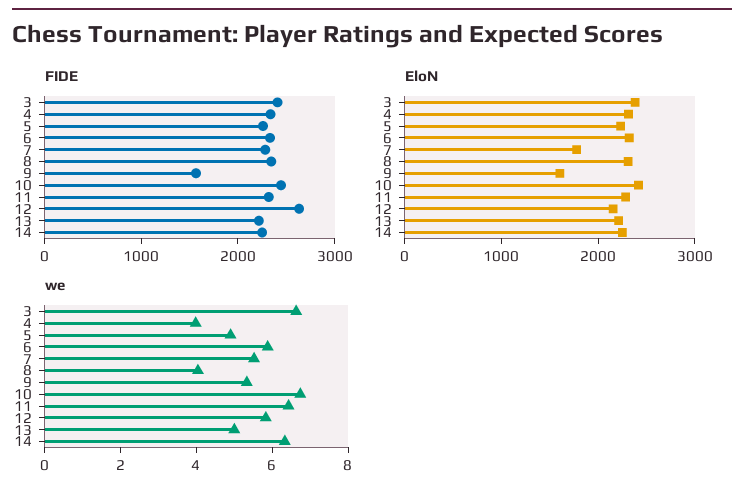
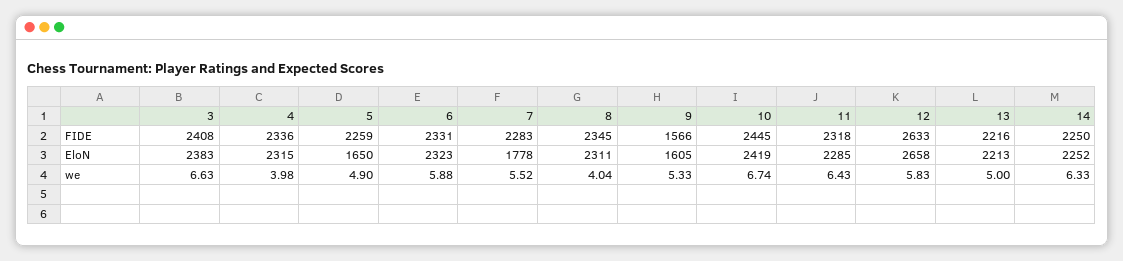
EloN, 5: 2200 -> 1650
EloN, 12: 2200 -> 2658

